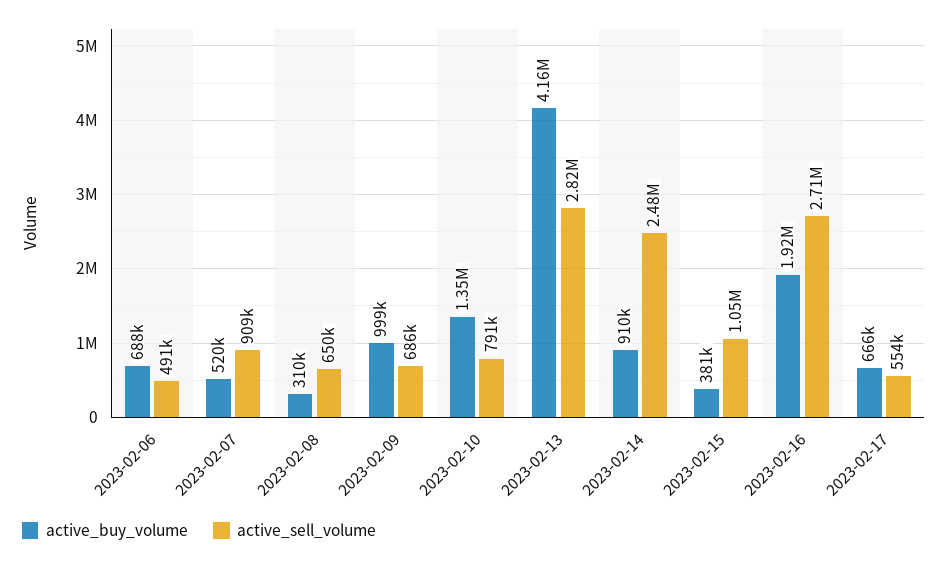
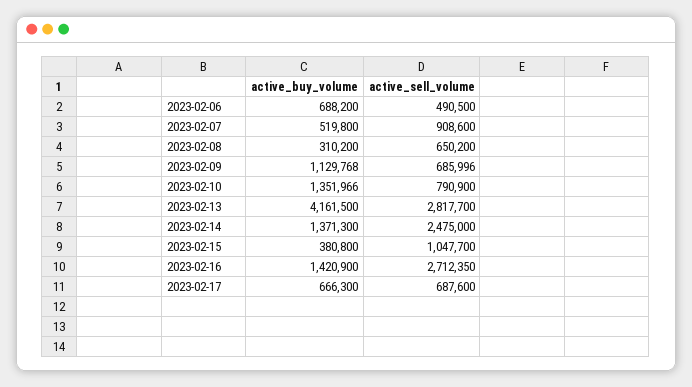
active_buy_volume, 2023-02-09: 999000 -> 1129768
active_buy_volume, 2023-02-14: 910000 -> 1371300
active_buy_volume, 2023-02-16: 1920000 -> 1420900
active_sell_volume, 2023-02-17: 554000 -> 687600

